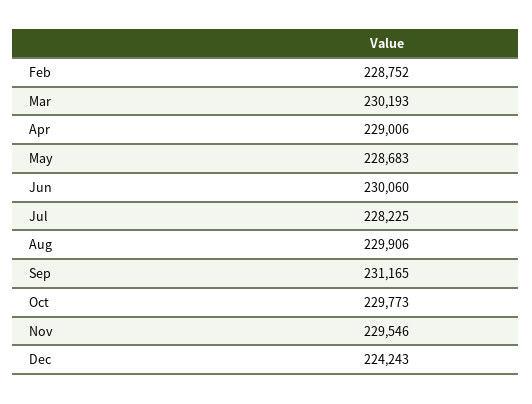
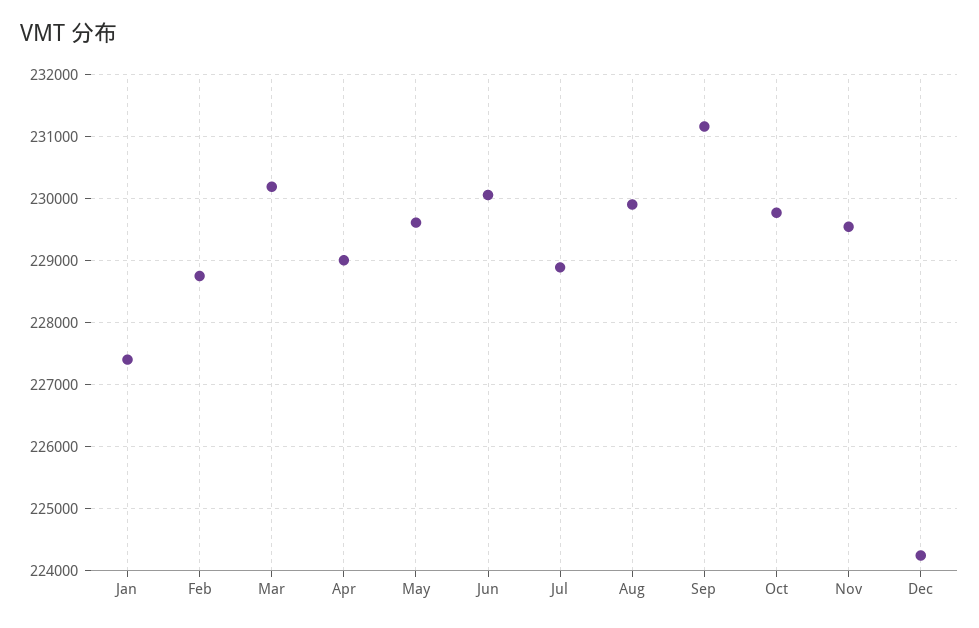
May: 228683 -> 229600
Jul: 228225 -> 228900
Jan: none -> 227400

